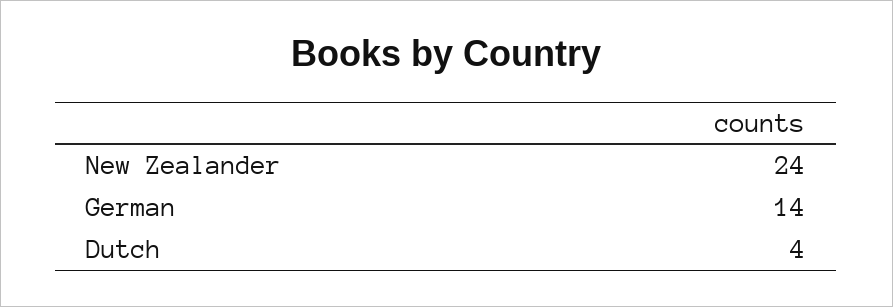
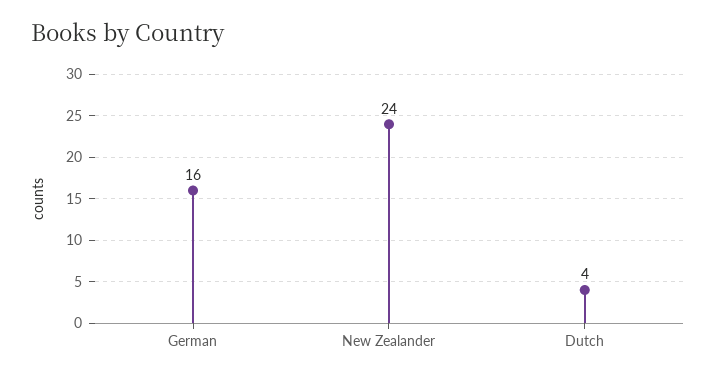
German: 14 -> 16

